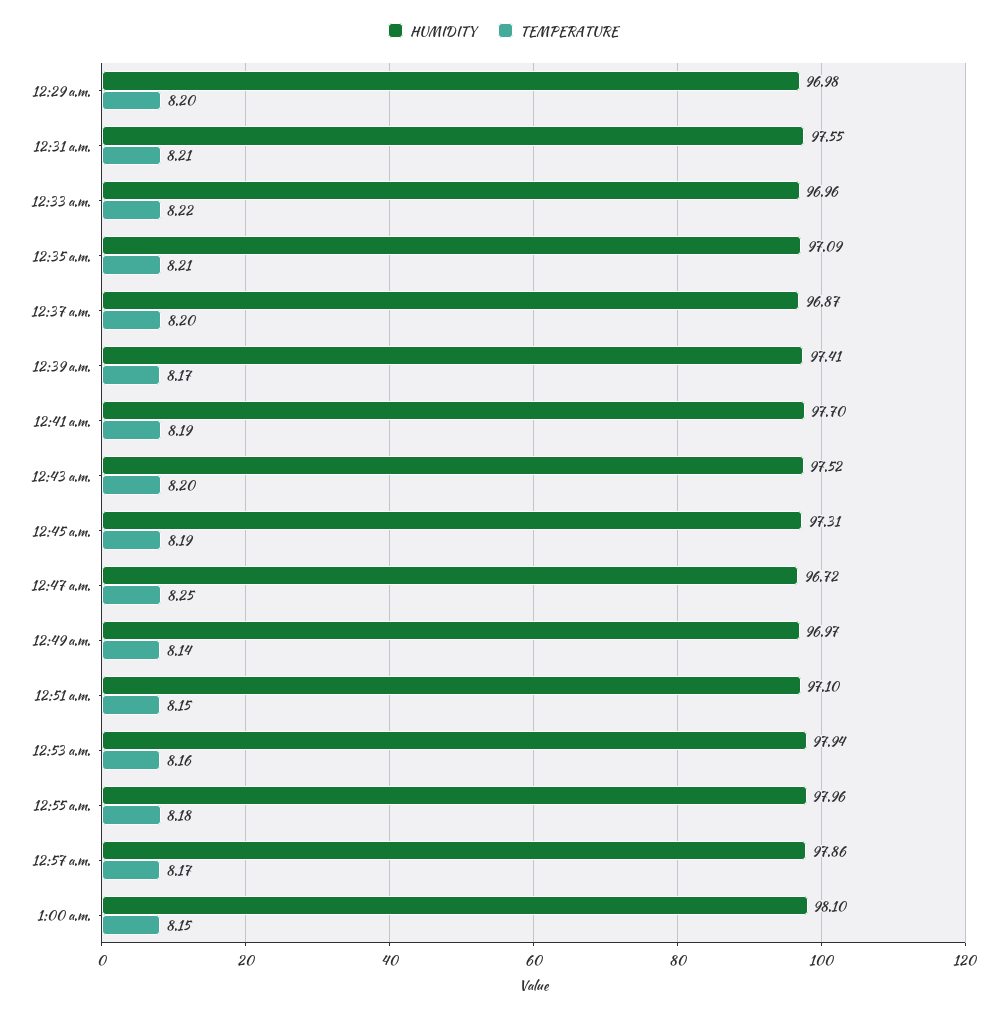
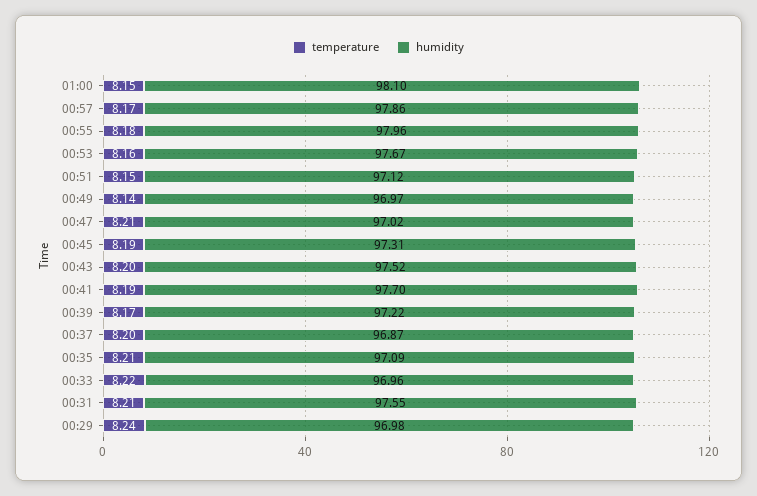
TEMPERATURE, 12:29 a.m.: 8.2 -> 8.24
HUMIDITY, 12:39 a.m.: 97.41 -> 97.22
HUMIDITY, 12:47 a.m.: 96.72 -> 97.02
TEMPERATURE, 12:47 a.m.: 8.25 -> 8.21
HUMIDITY, 12:51 a.m.: 97.1 -> 97.12
HUMIDITY, 12:53 a.m.: 97.94 -> 97.67

